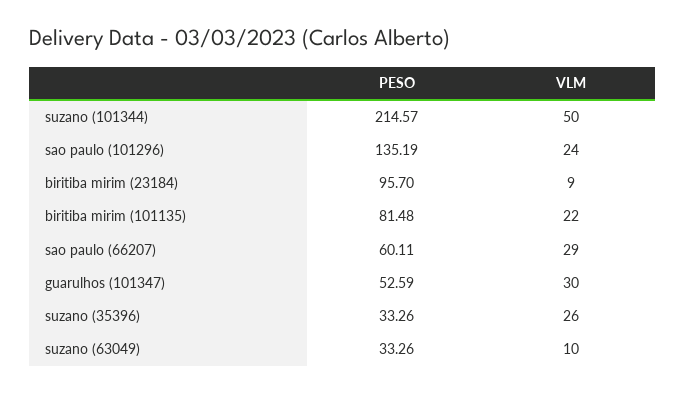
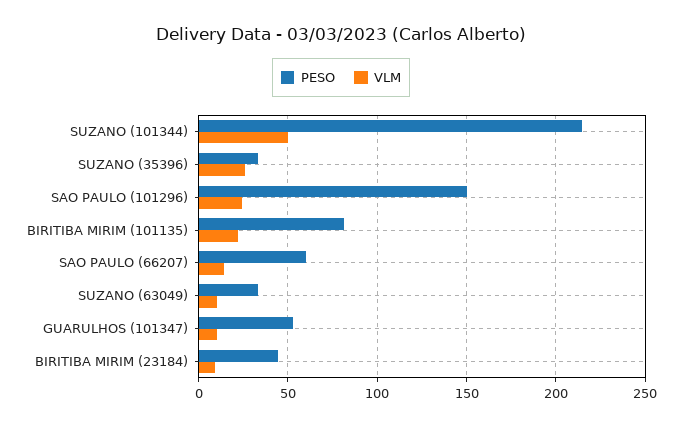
PESO, sao paulo (101296): 135.19 -> 150
PESO, biritiba mirim (23184): 95.7 -> 45
VLM, sao paulo (66207): 29 -> 15
VLM, guarulhos (101347): 30 -> 10

